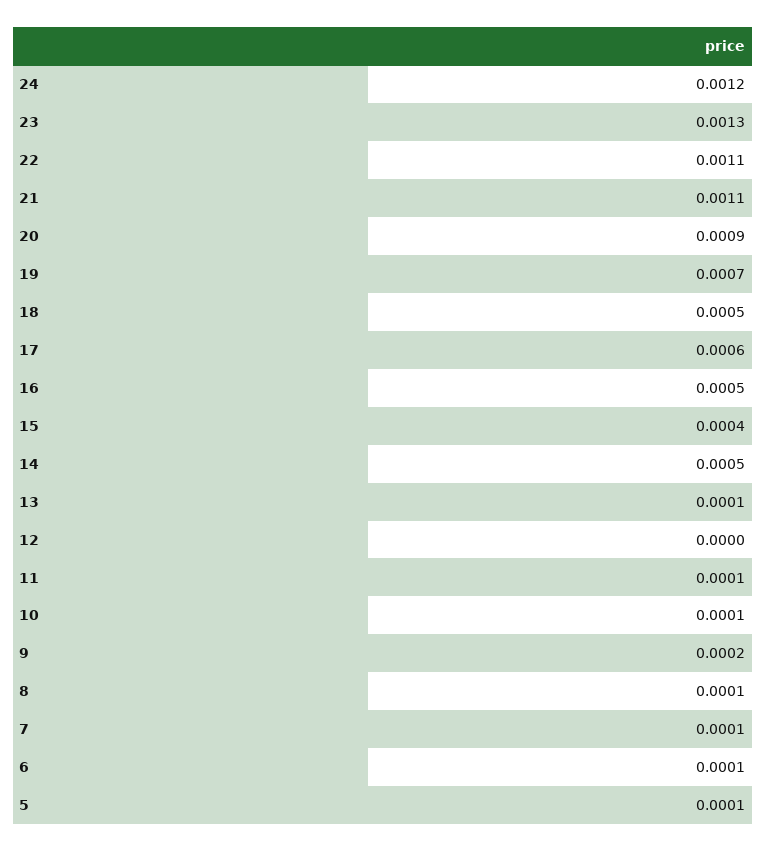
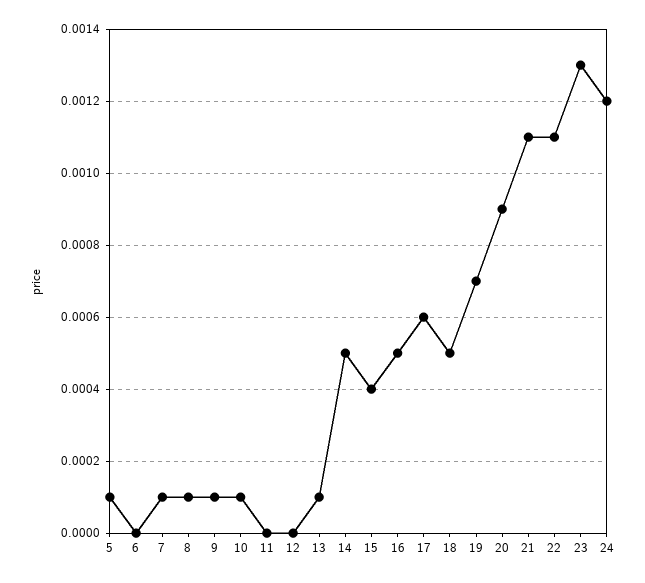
11: 0.0001 -> 0
9: 0.0002 -> 0.0001
6: 0.0001 -> 0

